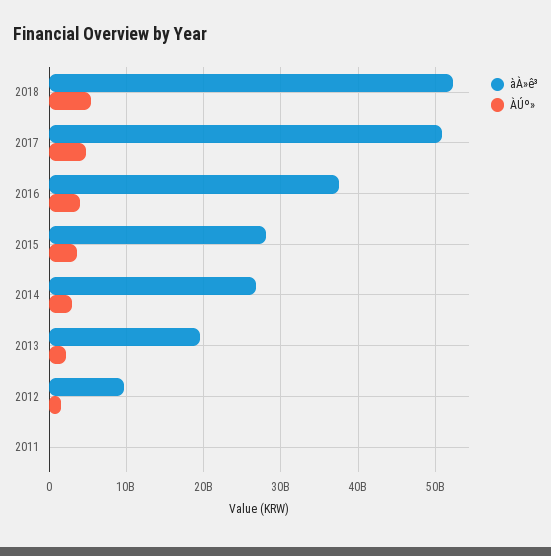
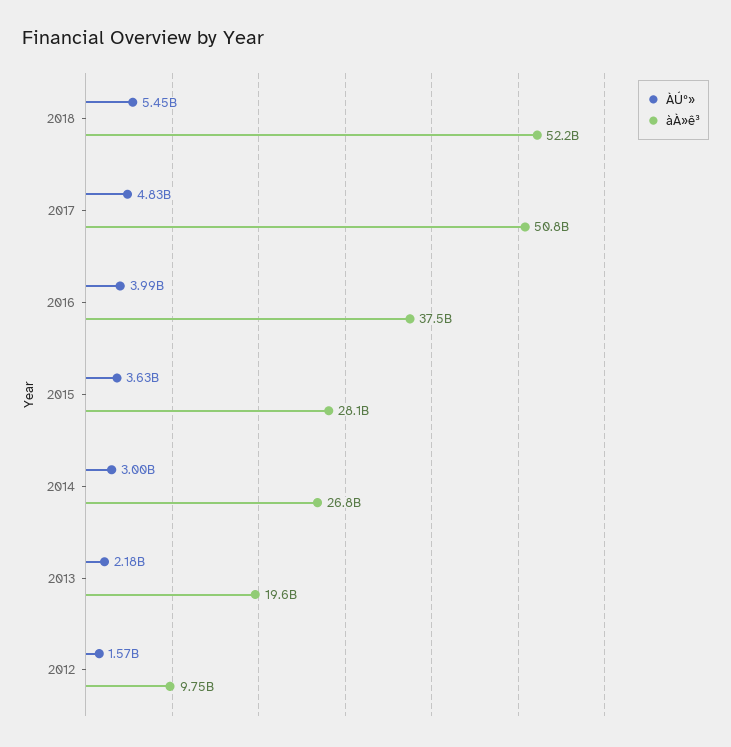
àÀ»ê³, 2011: 0 -> none
ÀÚº», 2011: 0 -> none

